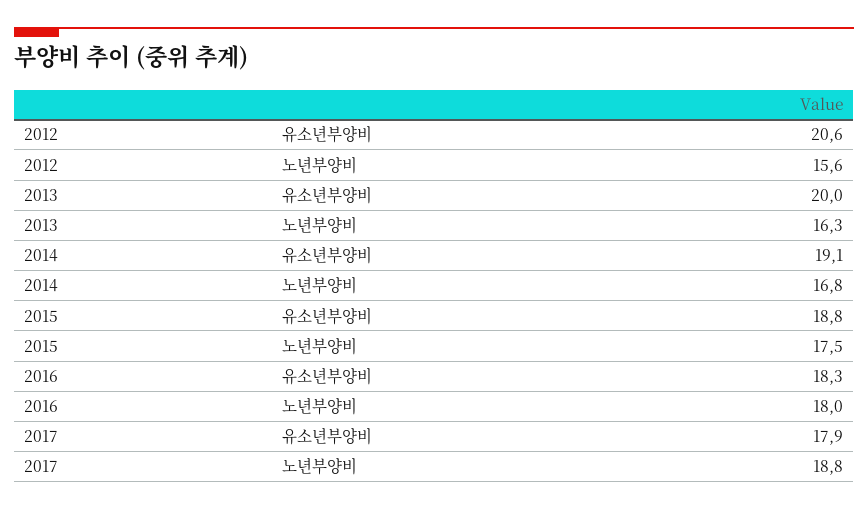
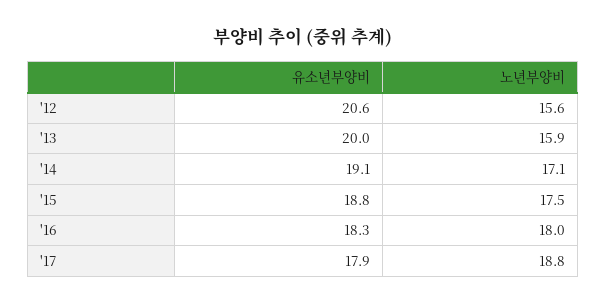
2013, 노년부양비: 16.3 -> 15.9
2014, 노년부양비: 16.8 -> 17.1

